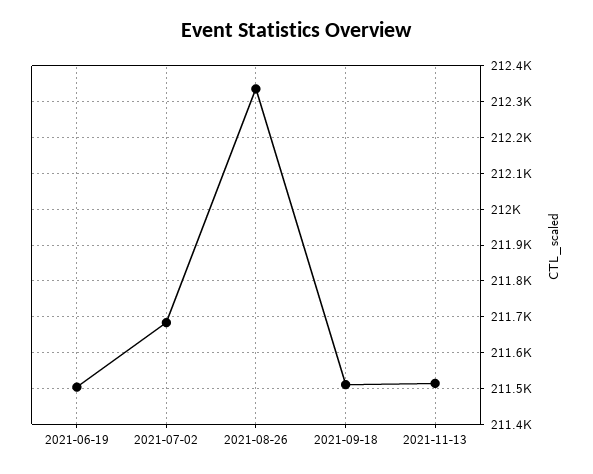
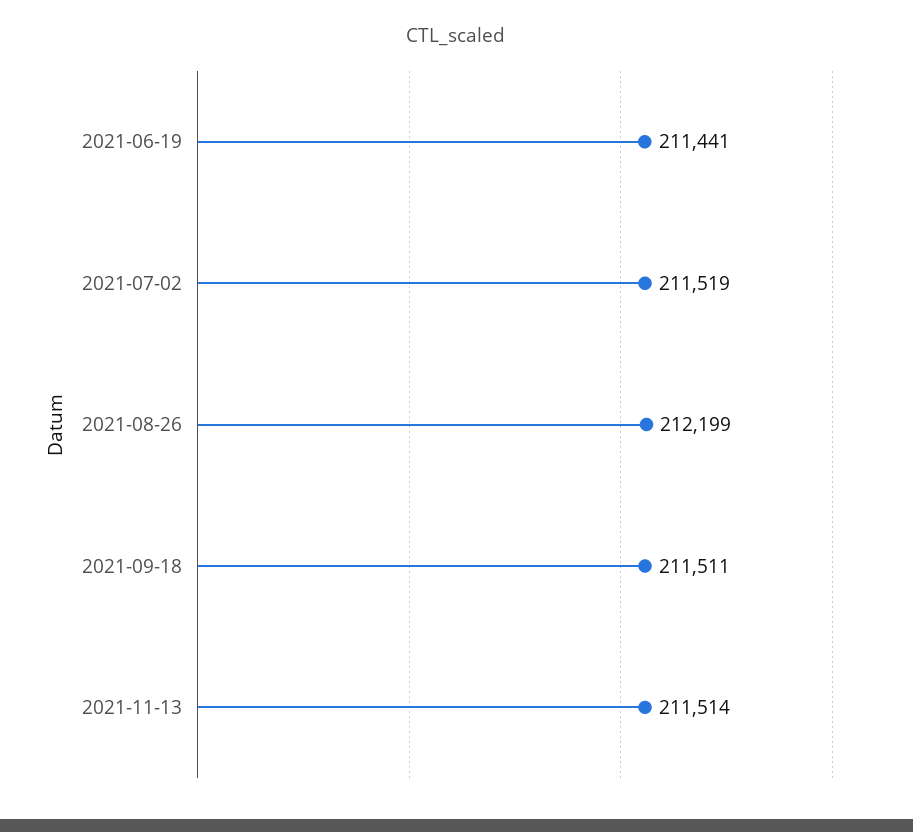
2021-06-19: 211500 -> 211441
2021-07-02: 211680 -> 211519
2021-08-26: 212340 -> 212199

